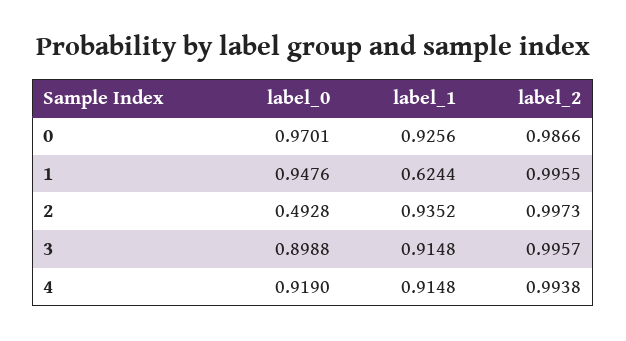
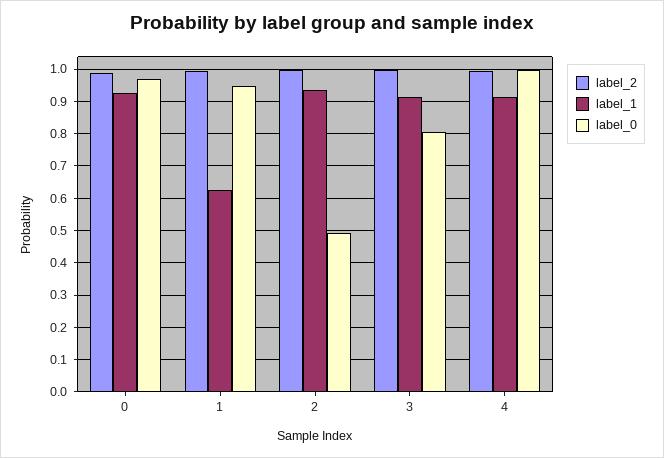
label_0, 3: 0.8988 -> 0.8
label_0, 4: 0.919 -> 1

